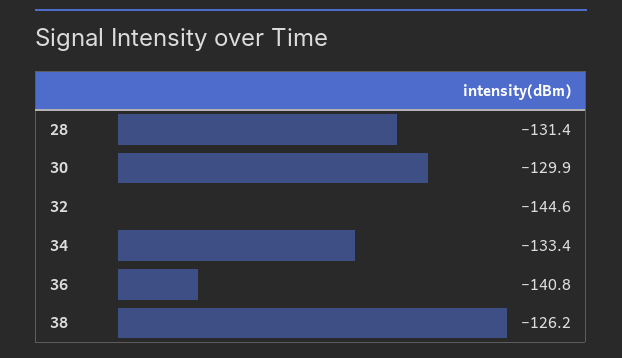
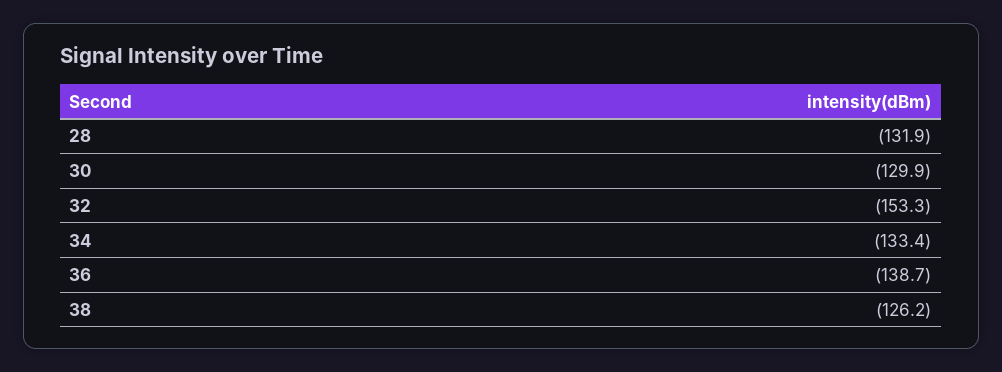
28: -131.4 -> -131.9
32: -144.6 -> -153.3
36: -140.8 -> -138.7

